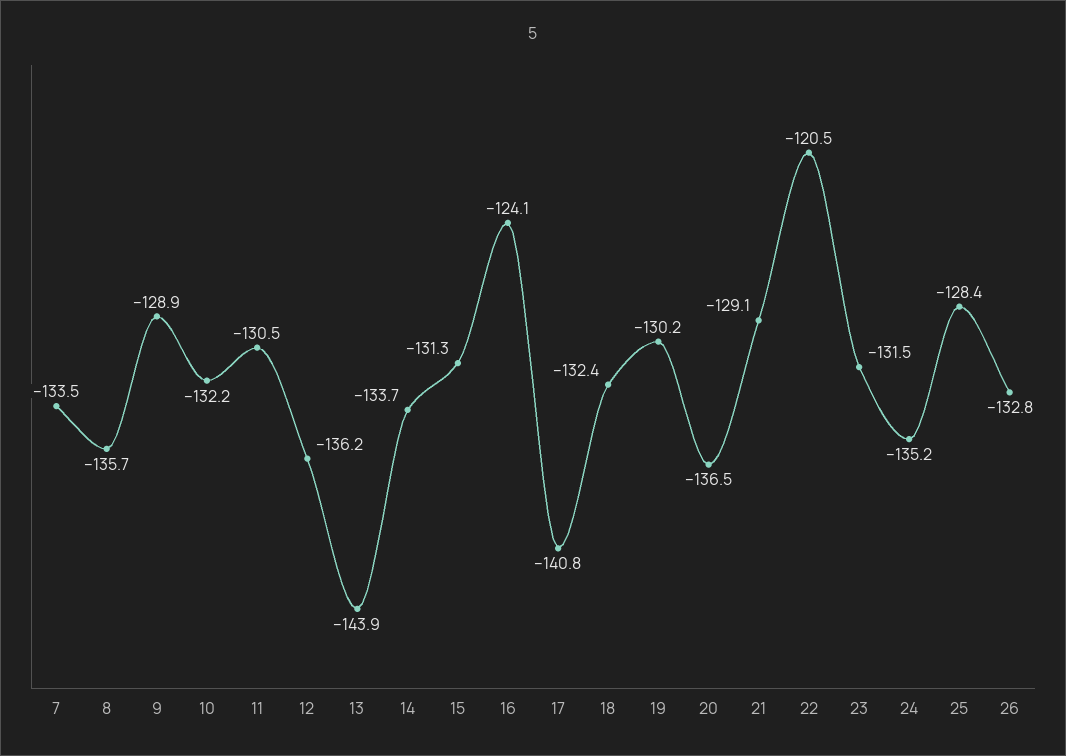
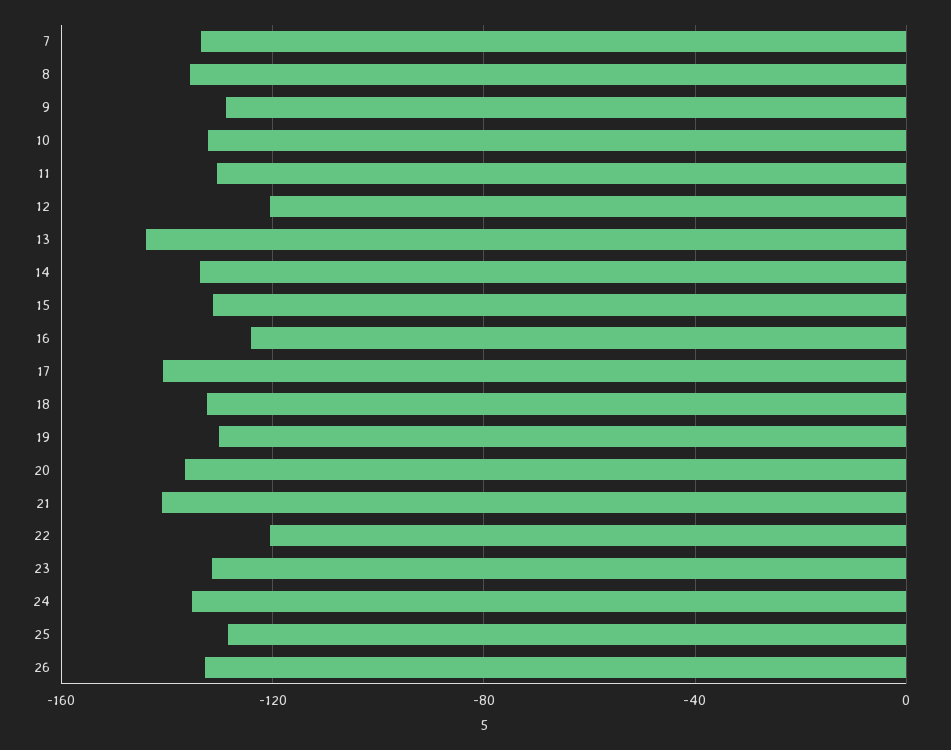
12: -136.2 -> -120
21: -129.1 -> -140

